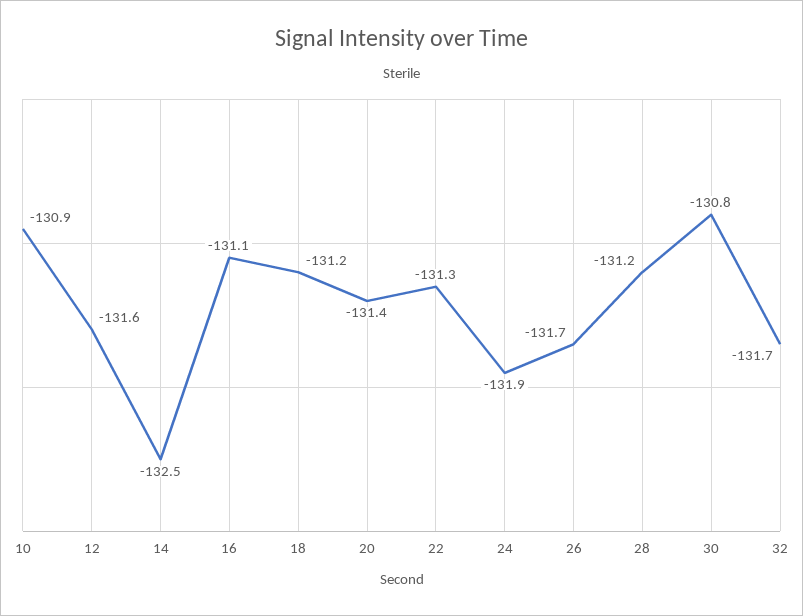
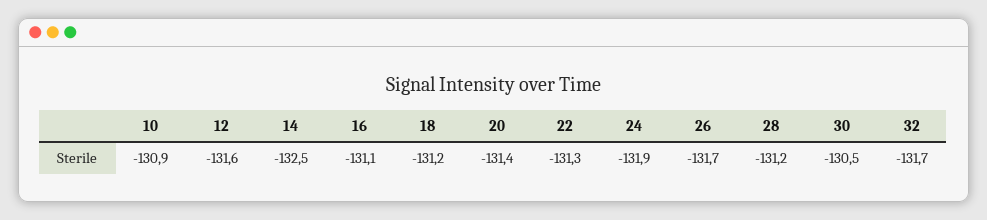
30: -130.8 -> -130.5

